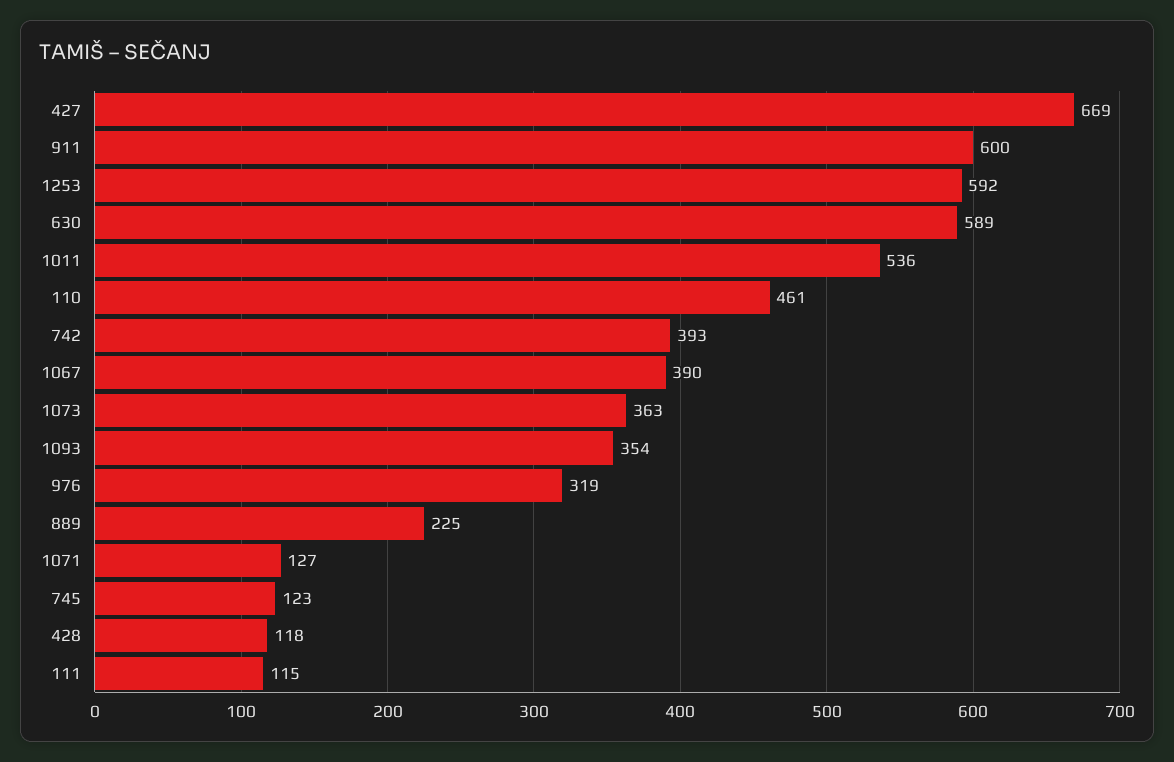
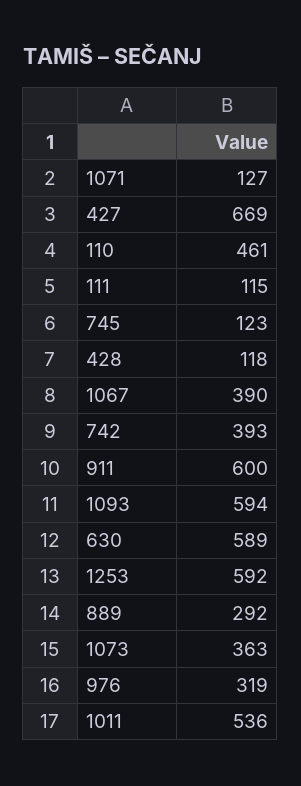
1093: 354 -> 594
889: 225 -> 292

